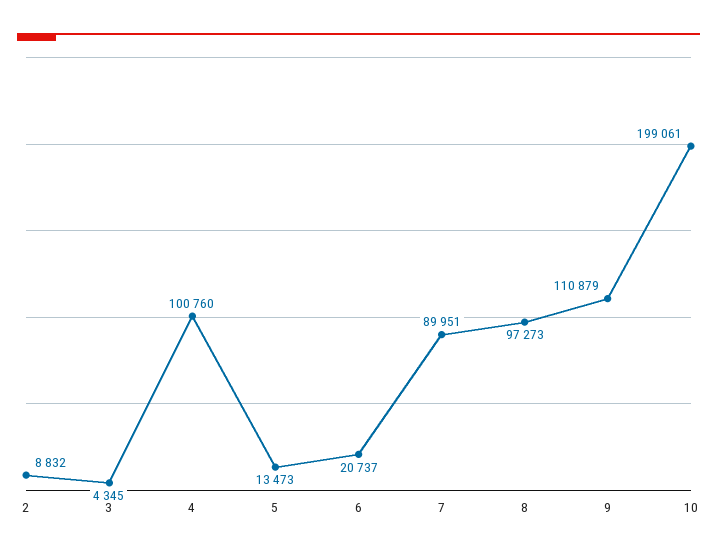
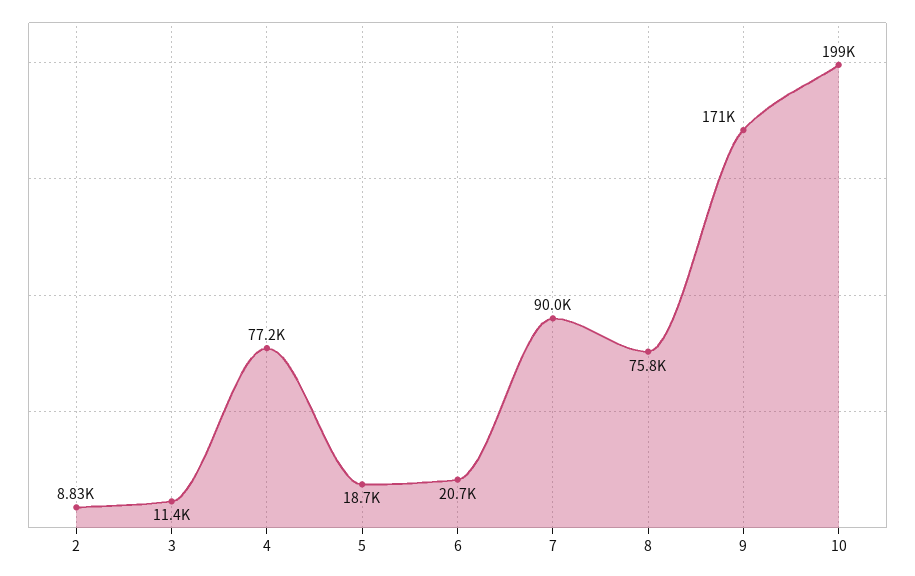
3: 4345 -> 11400
4: 100760 -> 77200
5: 13473 -> 18700
8: 97273 -> 75800
9: 110879 -> 171000

